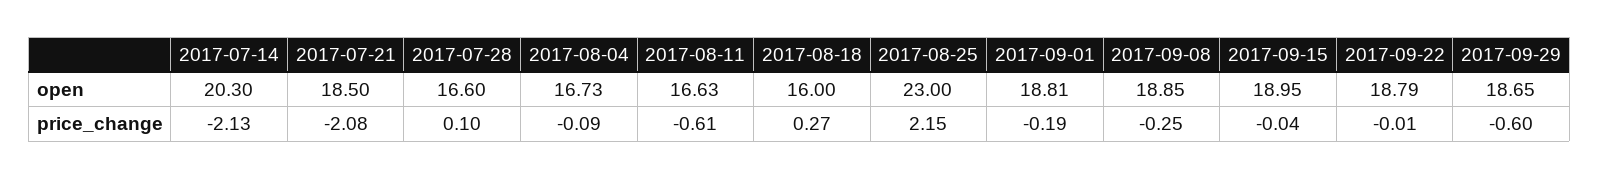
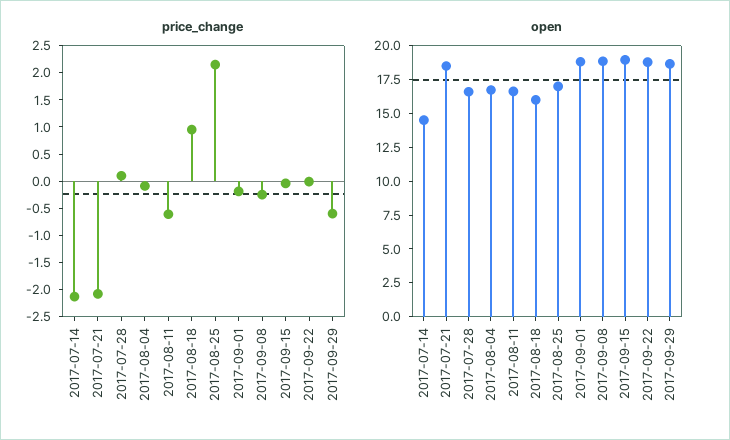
open, 2017-07-14: 20.3 -> 15
open, 2017-08-25: 23 -> 17.5
price_change, 2017-08-18: 0.27 -> 1

